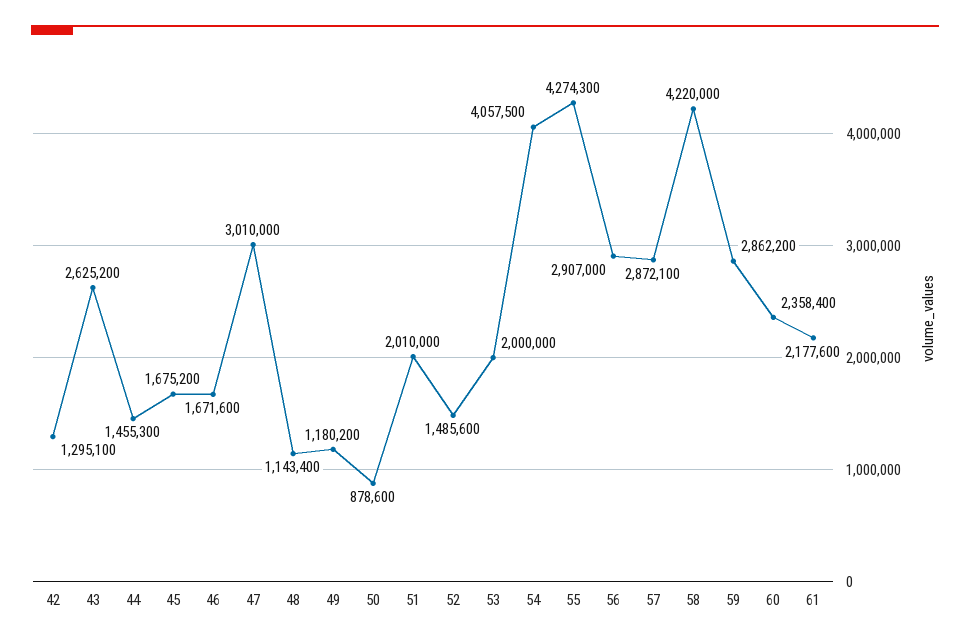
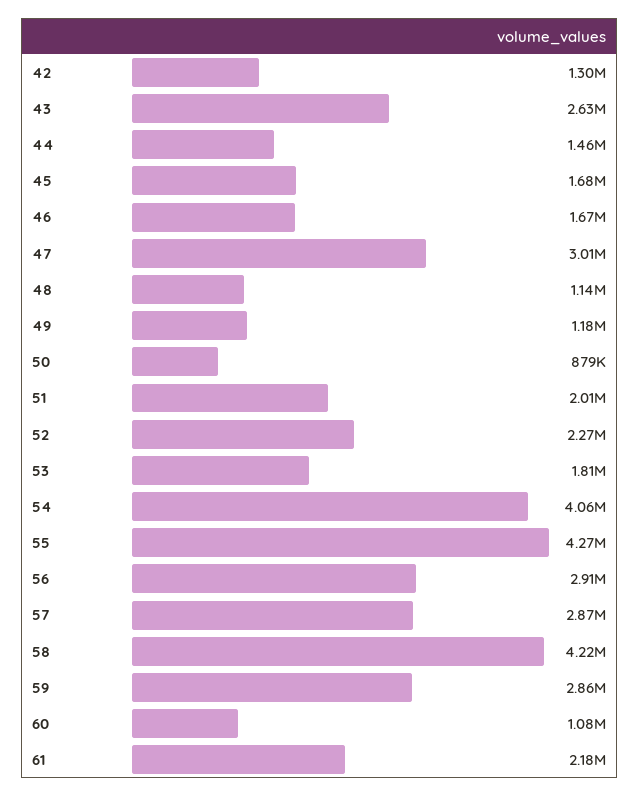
52: 1485600 -> 2270000
53: 2000000 -> 1810000
60: 2358400 -> 1080000

